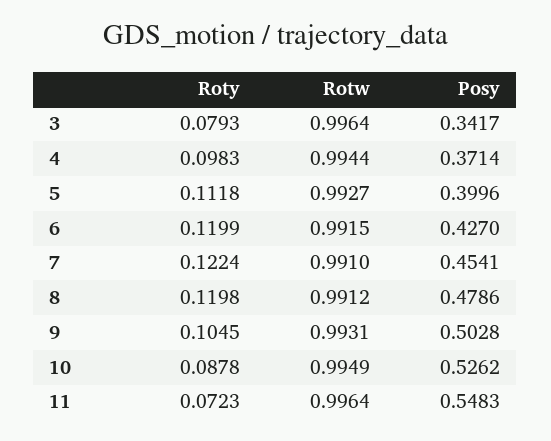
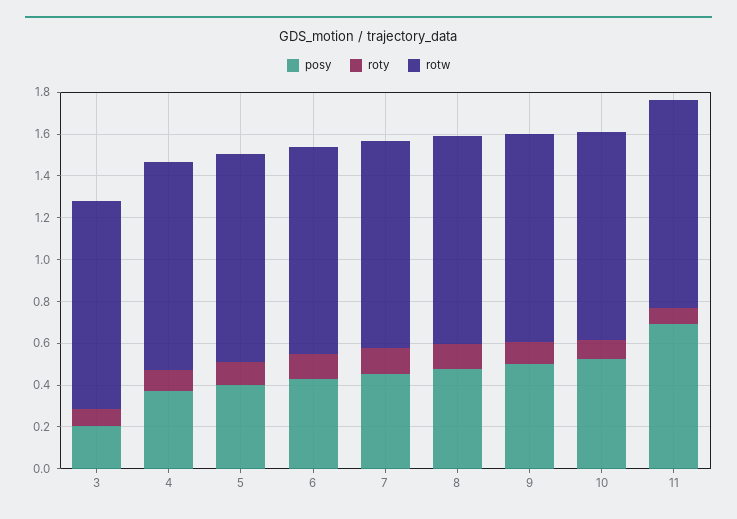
Posy, 3: 0.3417 -> 0.2
Posy, 11: 0.5483 -> 0.7

